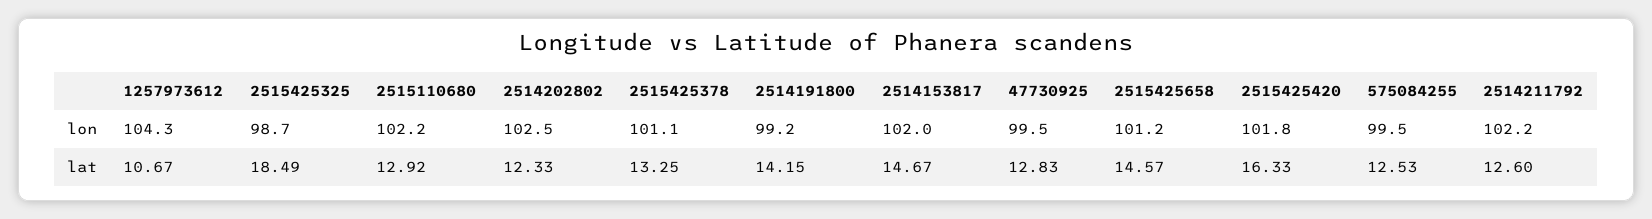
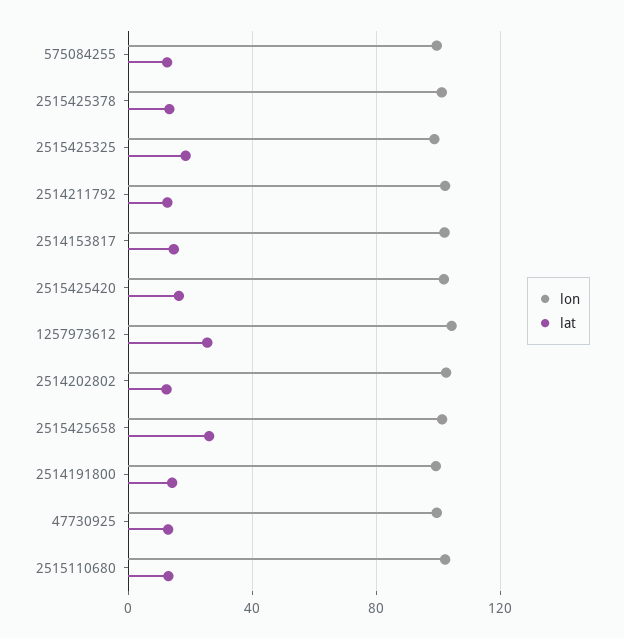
lat, 1257973612: 10.67 -> 25
lat, 2515425658: 14.57 -> 25

